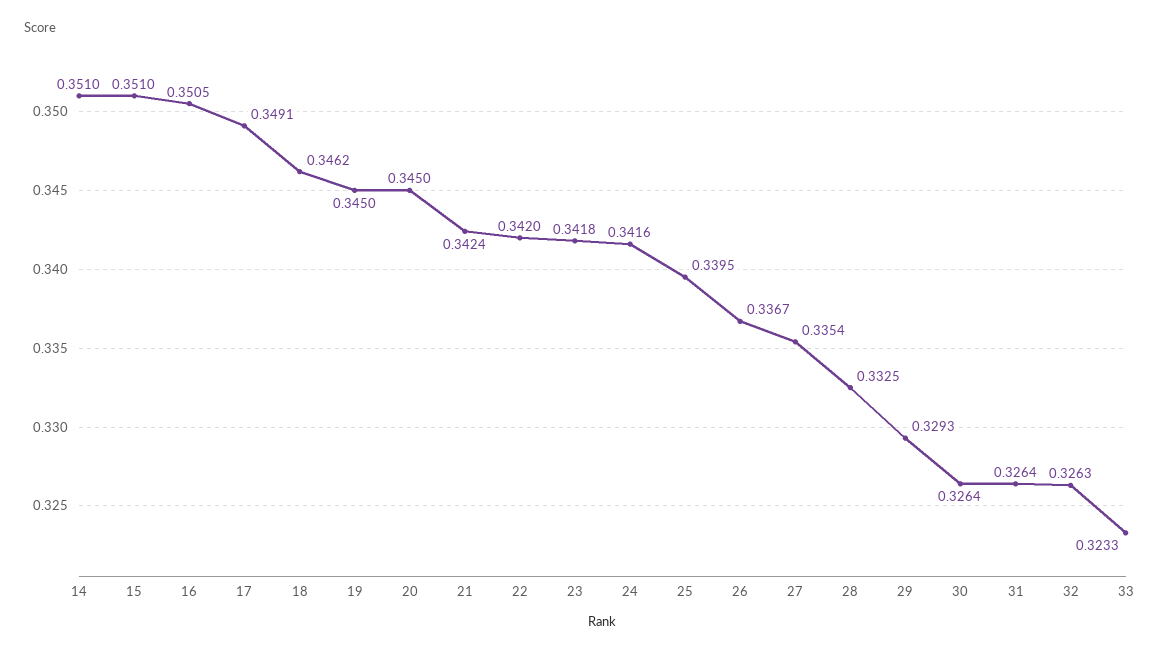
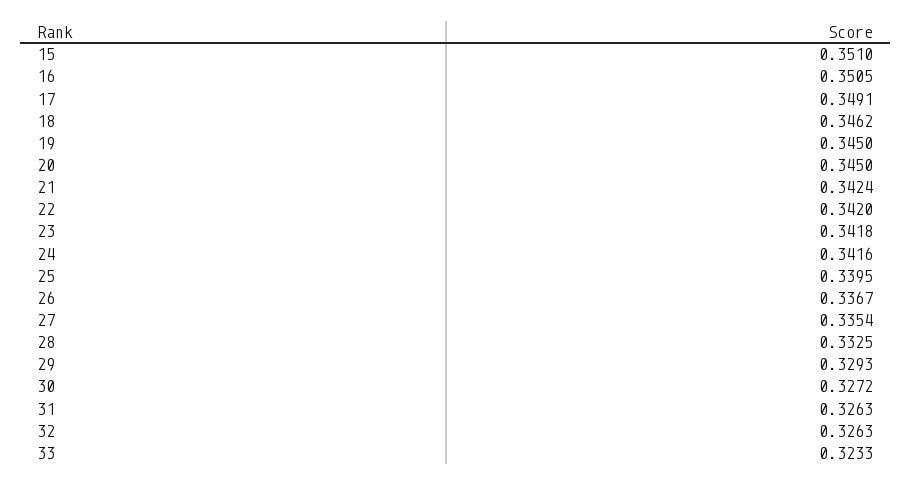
14: 0.351 -> none
30: 0.3264 -> 0.3272
31: 0.3264 -> 0.3263

